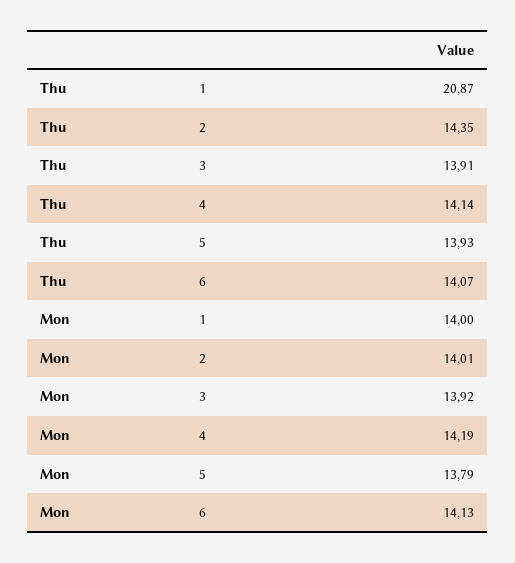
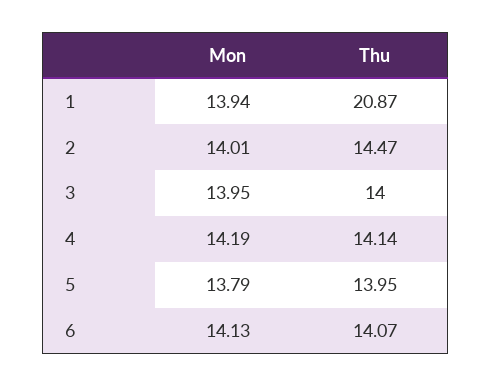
Thu, 2: 14.35 -> 14.47
Thu, 3: 13.91 -> 14
Thu, 5: 13.93 -> 13.95
Mon, 1: 14 -> 13.94
Mon, 3: 13.92 -> 13.95

